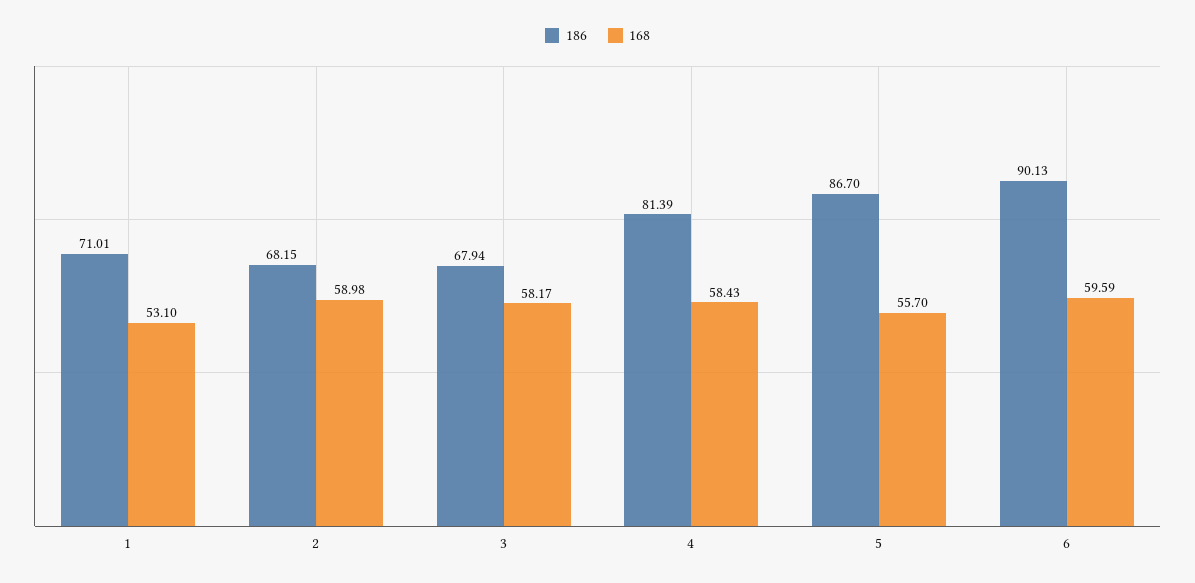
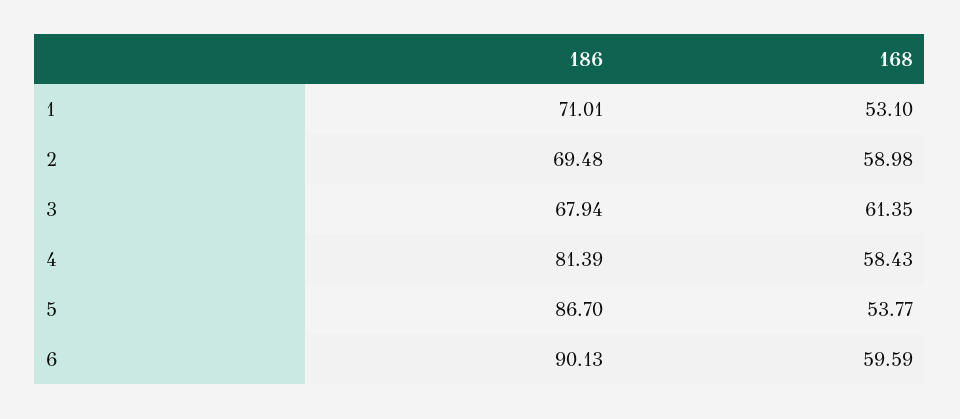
186, 2: 68.15 -> 69.48
168, 3: 58.17 -> 61.35
168, 5: 55.7 -> 53.77

